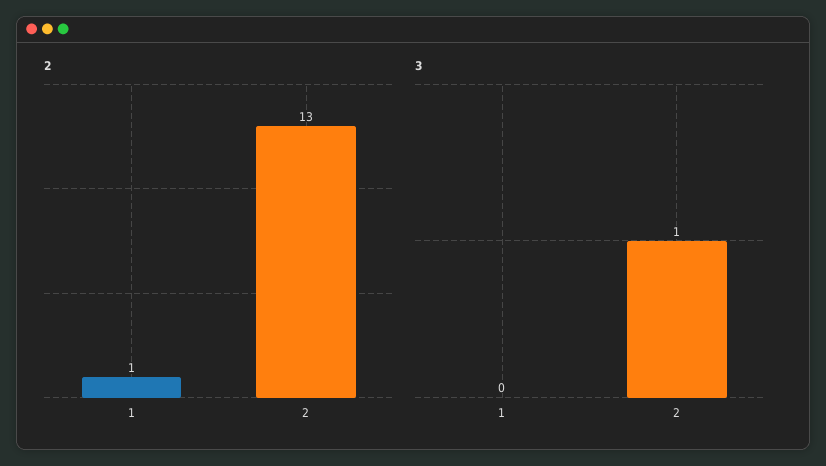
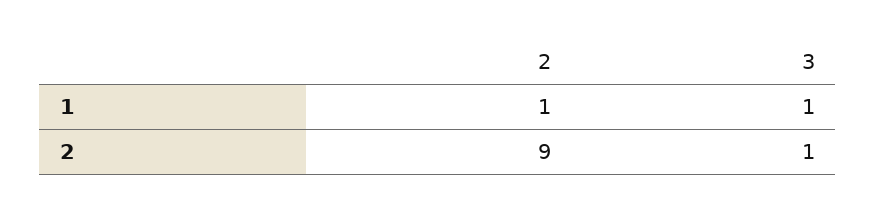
2, 2: 13 -> 9
3, 1: 0 -> 1

